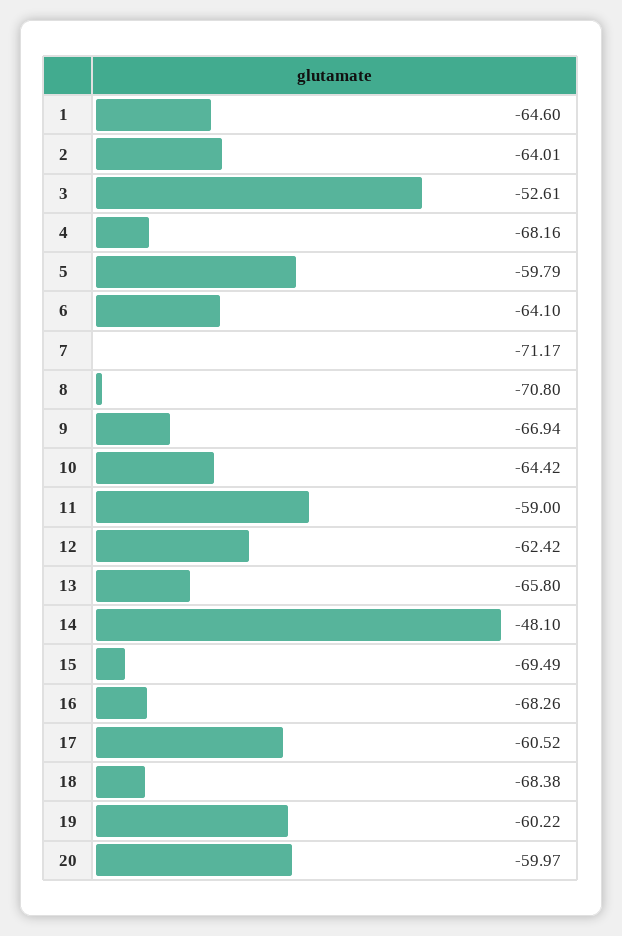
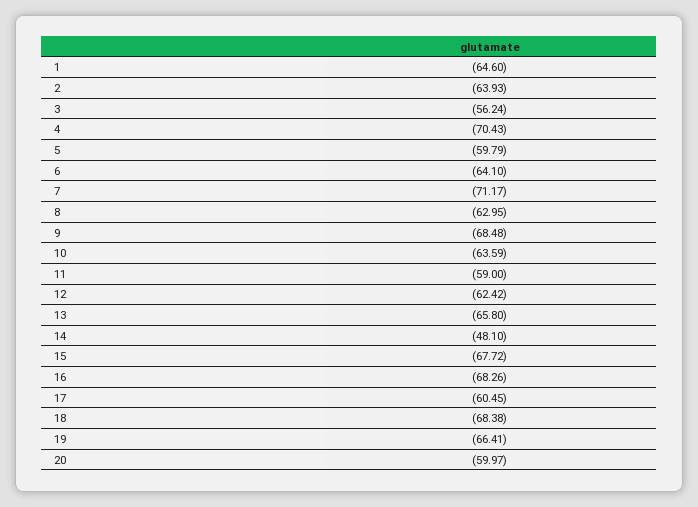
2: -64.01 -> -63.93
3: -52.61 -> -56.24
4: -68.16 -> -70.43
8: -70.8 -> -62.95
9: -66.94 -> -68.48
10: -64.42 -> -63.59
15: -69.49 -> -67.72
17: -60.52 -> -60.45
19: -60.22 -> -66.41

